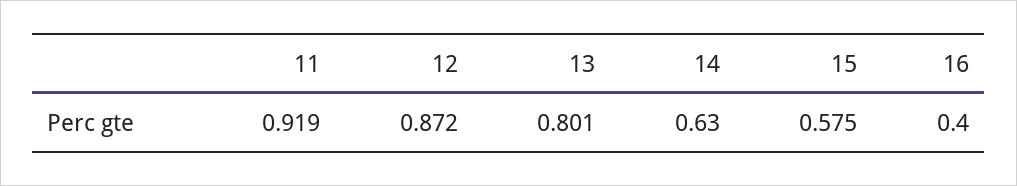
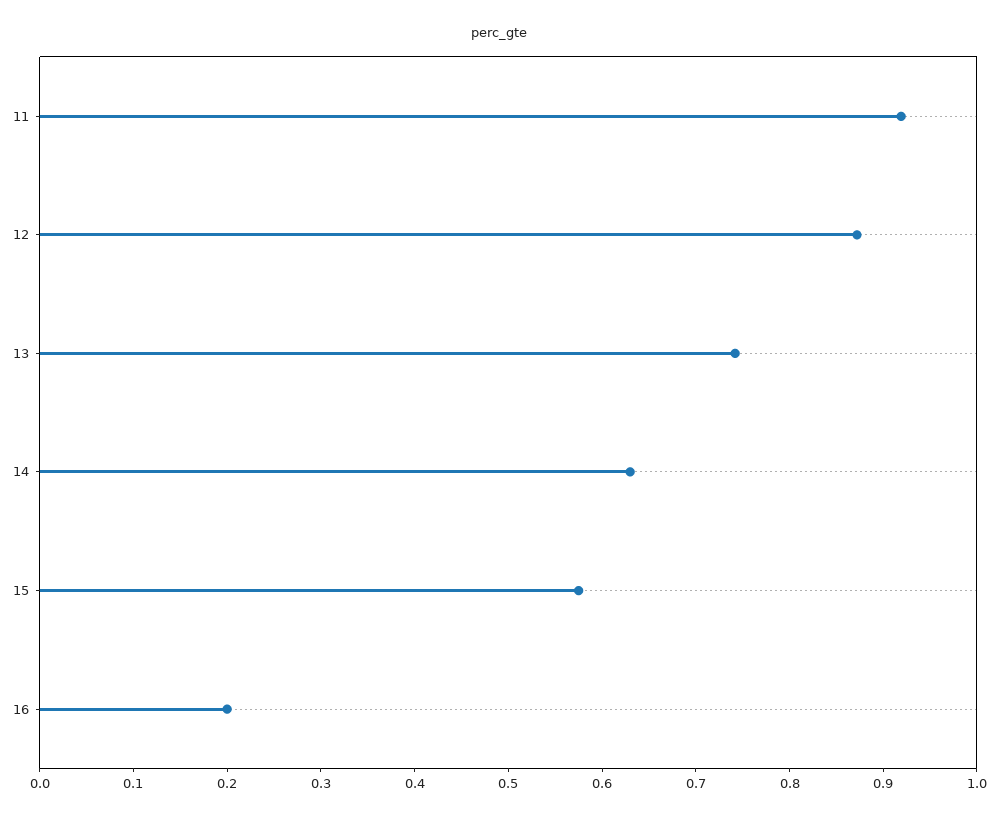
13: 0.801 -> 0.74
16: 0.4 -> 0.2

